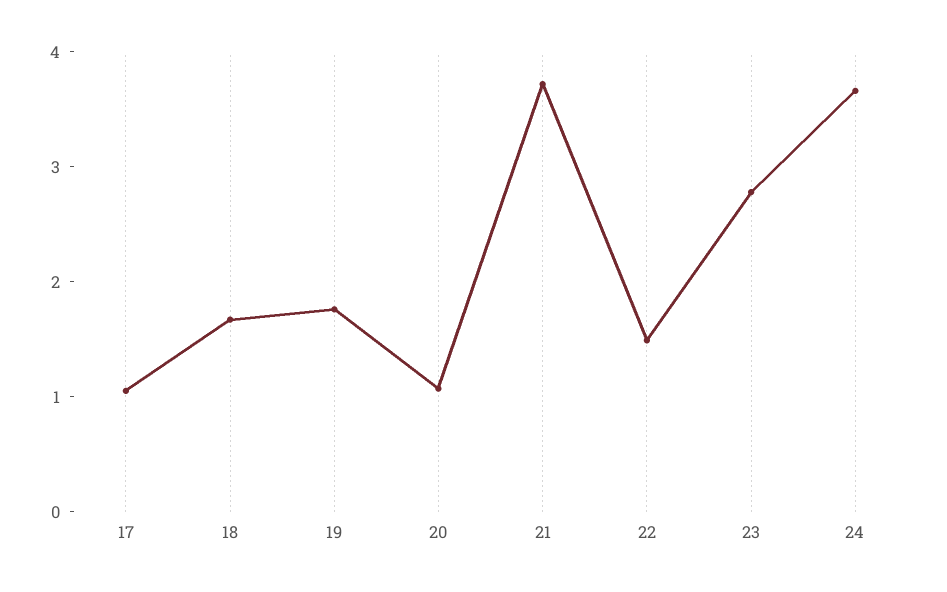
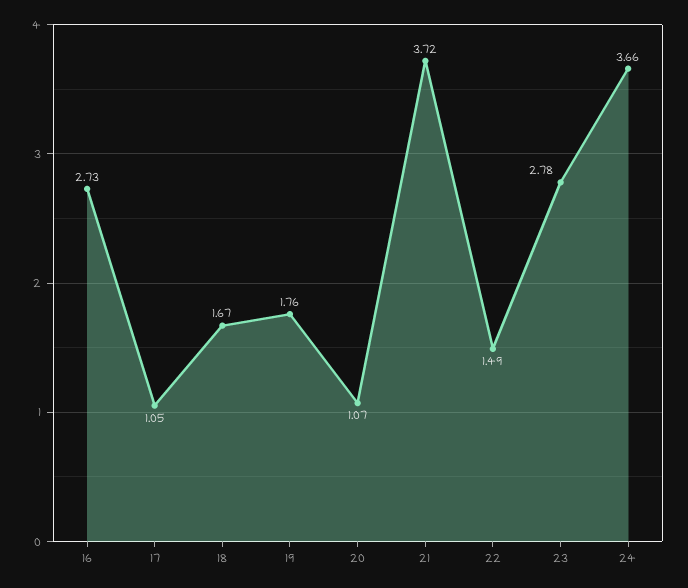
16: none -> 2.73

